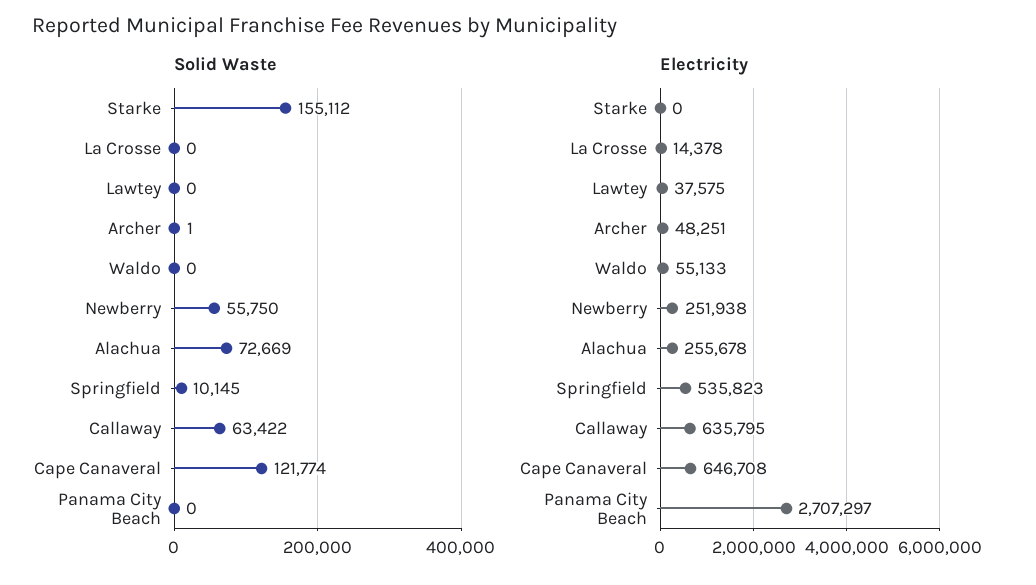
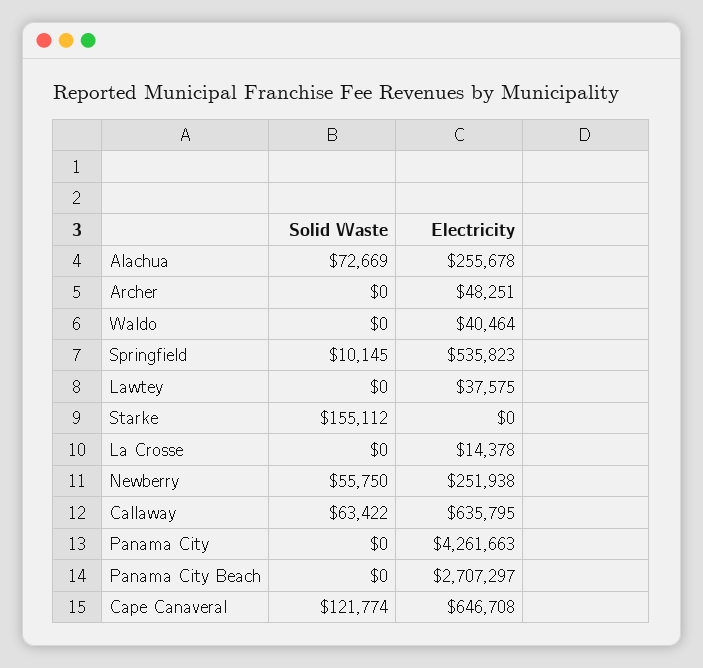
Solid Waste, Archer: 1 -> 0
Electricity, Waldo: 55133 -> 40464
Solid Waste, Panama City: none -> 0
Electricity, Panama City: none -> 4261663

